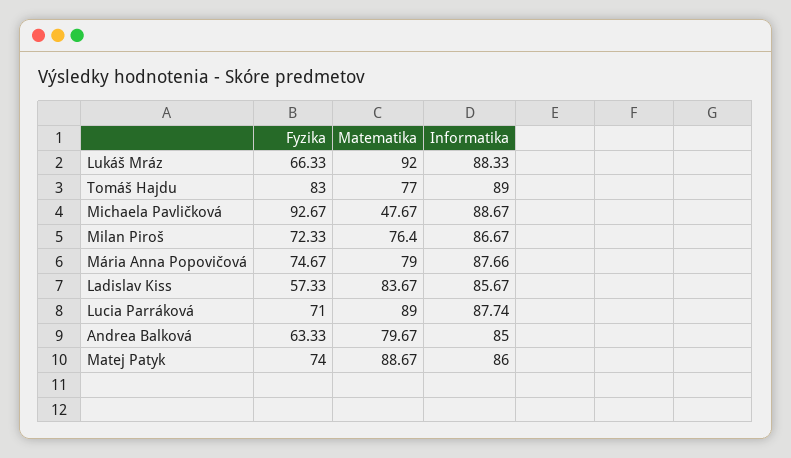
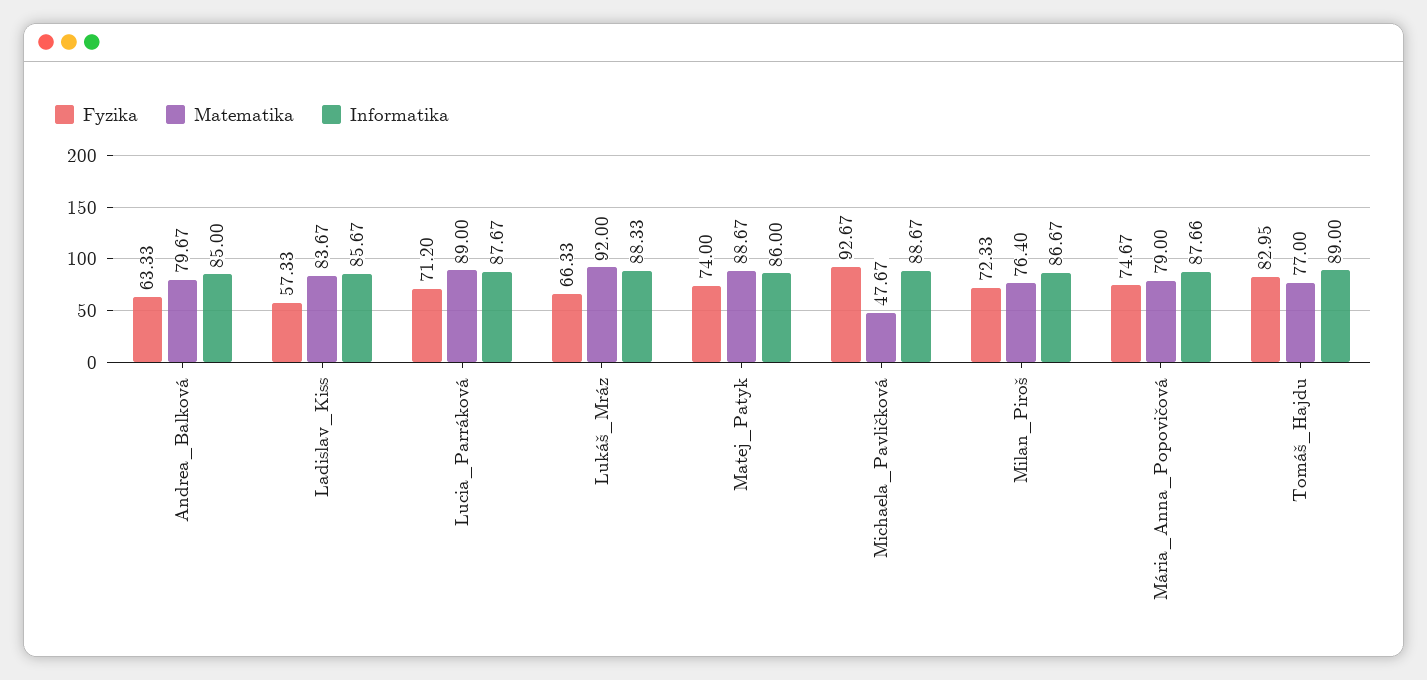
Fyzika, Tomáš Hajdu: 83 -> 82.95
Fyzika, Lucia Parráková: 71 -> 71.2
Informatika, Lucia Parráková: 87.74 -> 87.67

